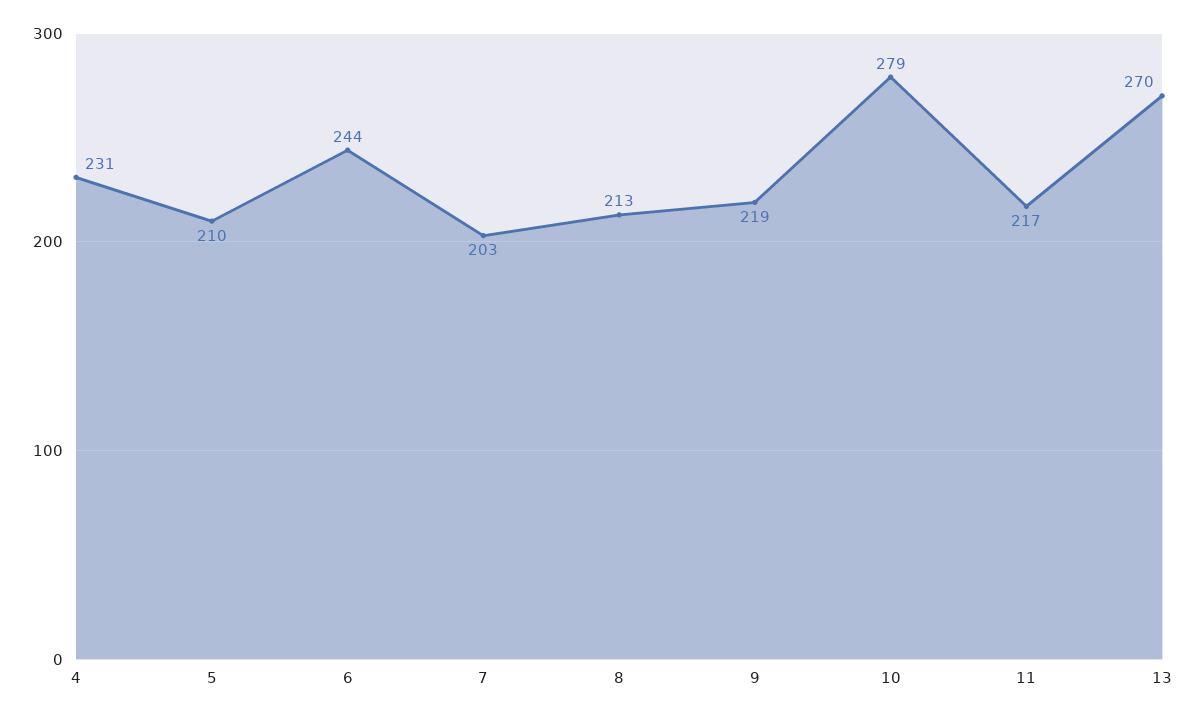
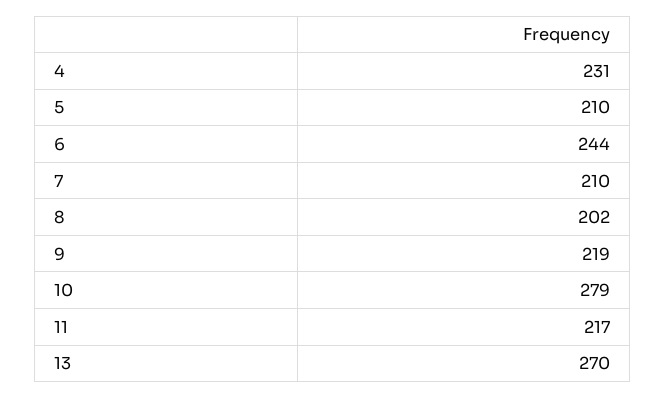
7: 203 -> 210
8: 213 -> 202

